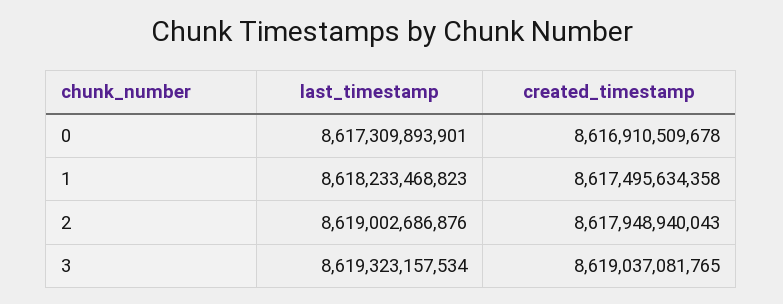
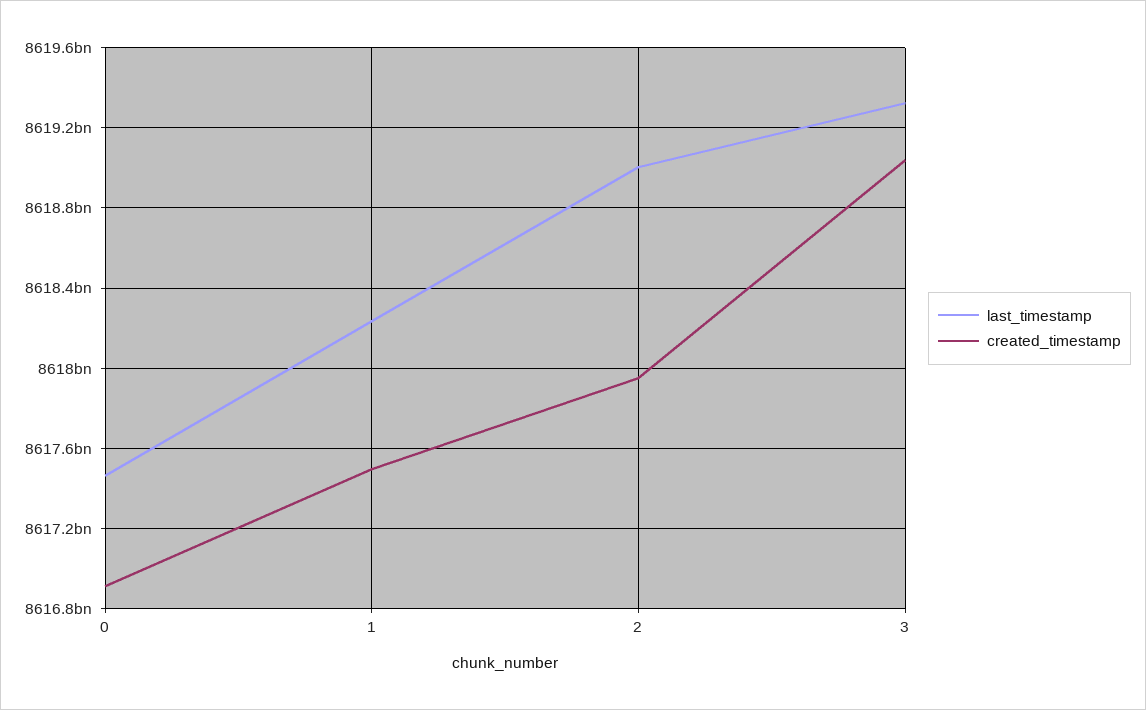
last_timestamp, 0: 8617309893901 -> 8617450000000

